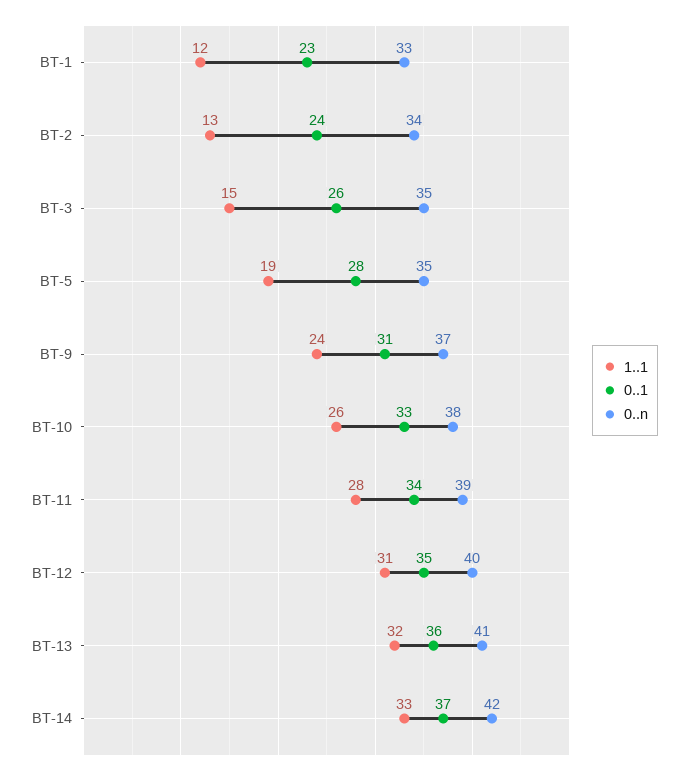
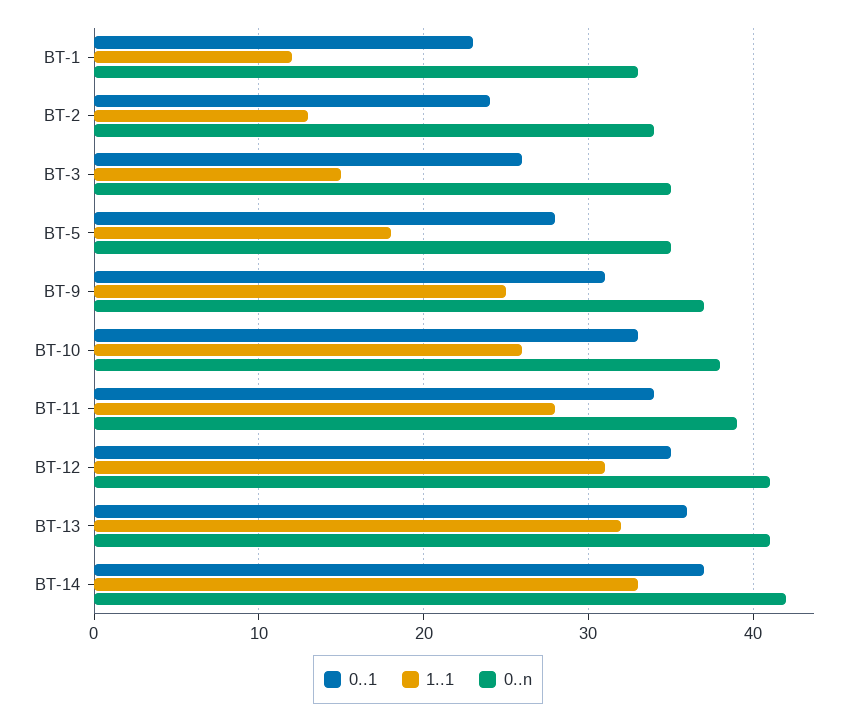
1..1, BT-5: 19 -> 18
1..1, BT-9: 24 -> 25
0..n, BT-12: 40 -> 41

